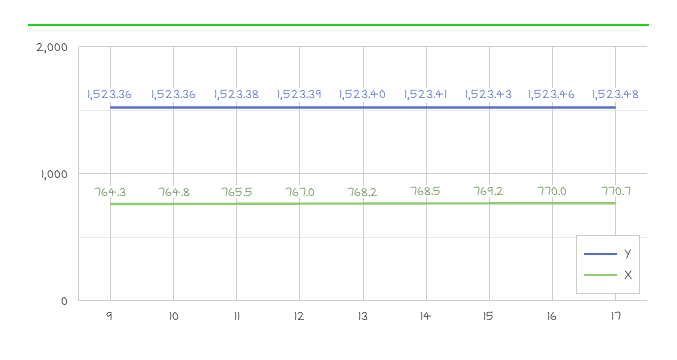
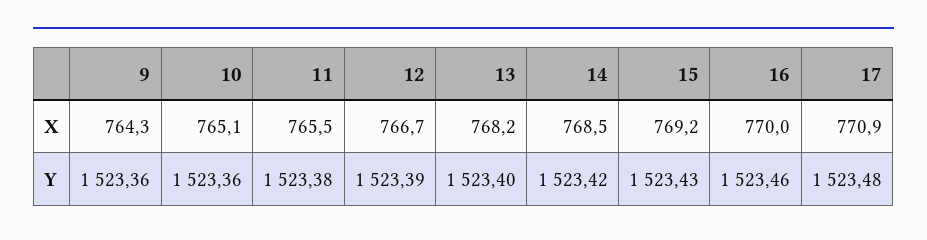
X, 10: 764.8 -> 765.1
X, 12: 767 -> 766.7
Y, 14: 1523.41 -> 1523.42
X, 17: 770.7 -> 770.9

